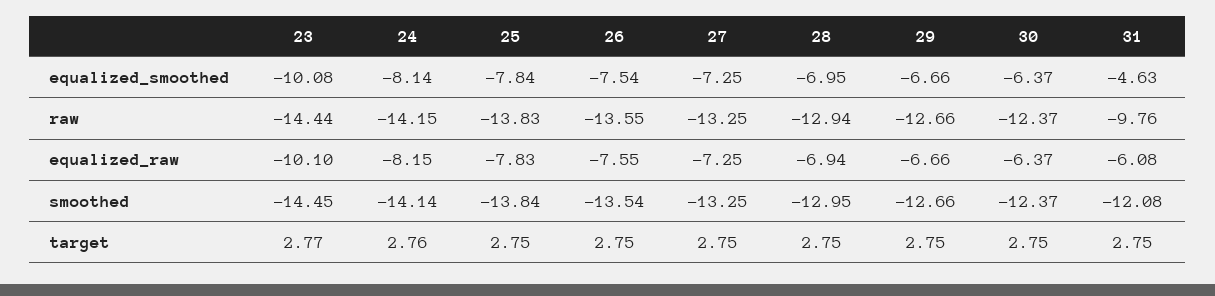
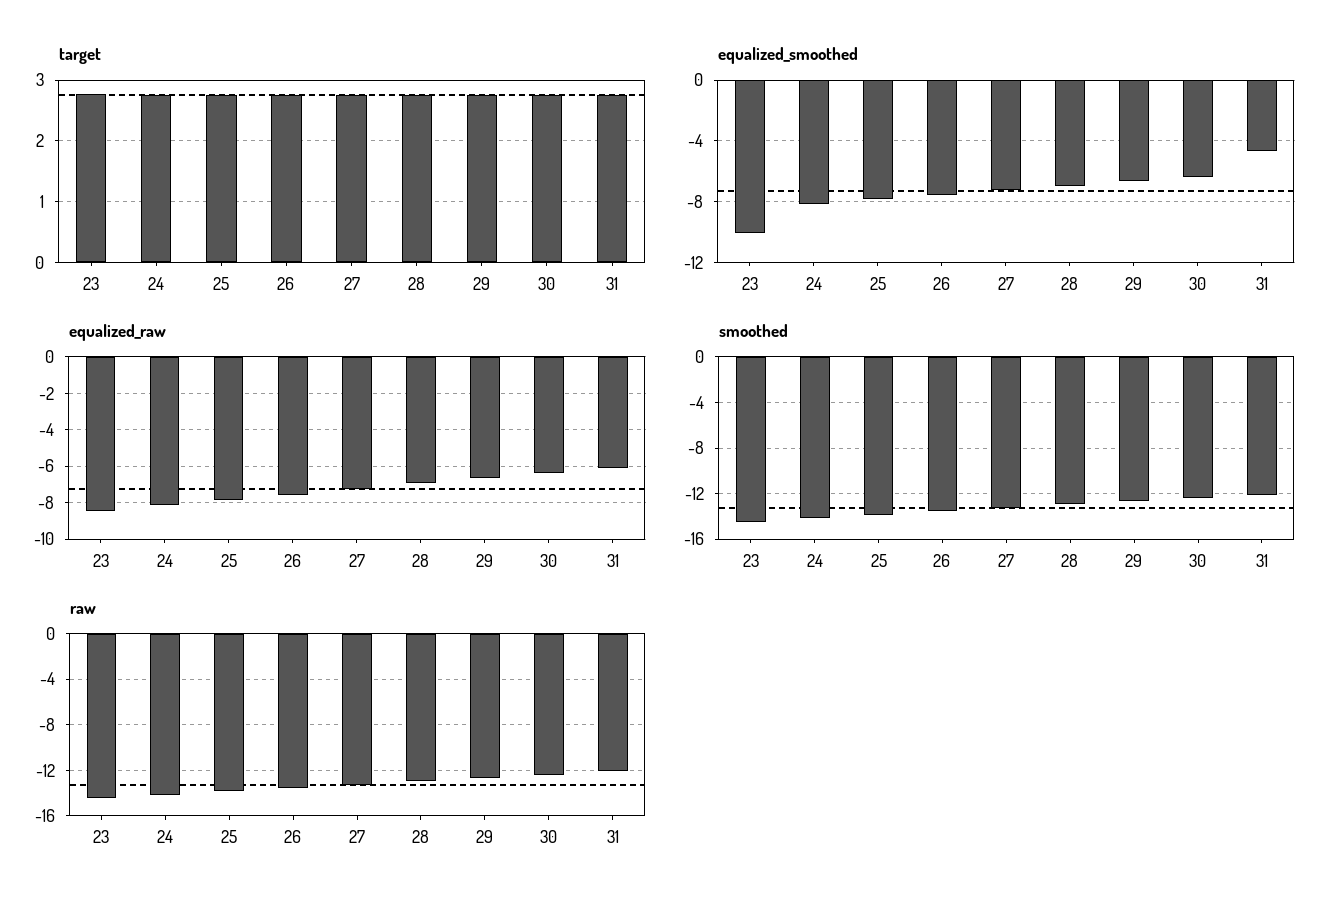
raw, 31: -9.76 -> -12
equalized_raw, 23: -10.1 -> -8.5

